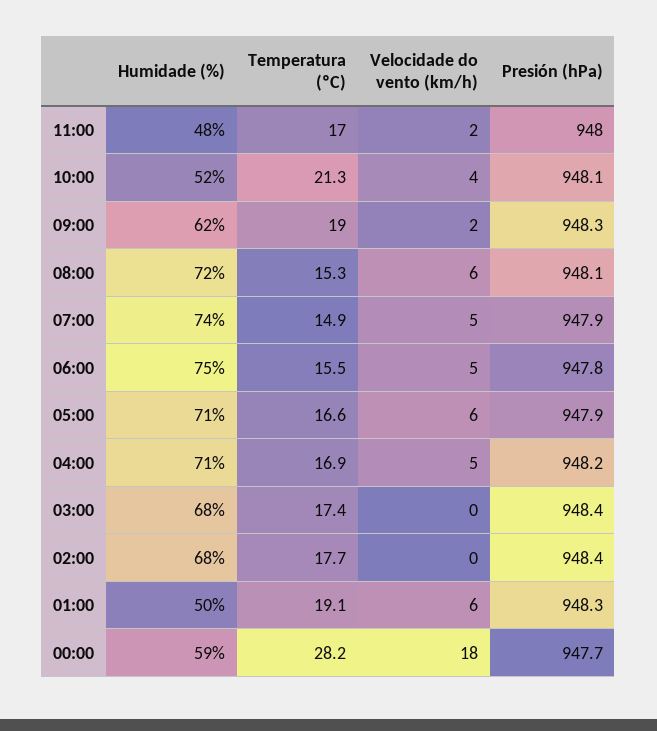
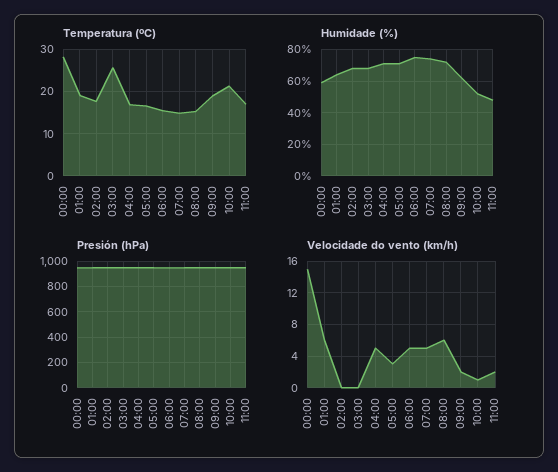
Velocidade do vento (km/h), 10:00: 4 -> 1
Velocidade do vento (km/h), 05:00: 6 -> 3
Temperatura (ºC), 03:00: 17.4 -> 26
Humidade (%), 01:00: 50 -> 65
Velocidade do vento (km/h), 00:00: 18 -> 15

